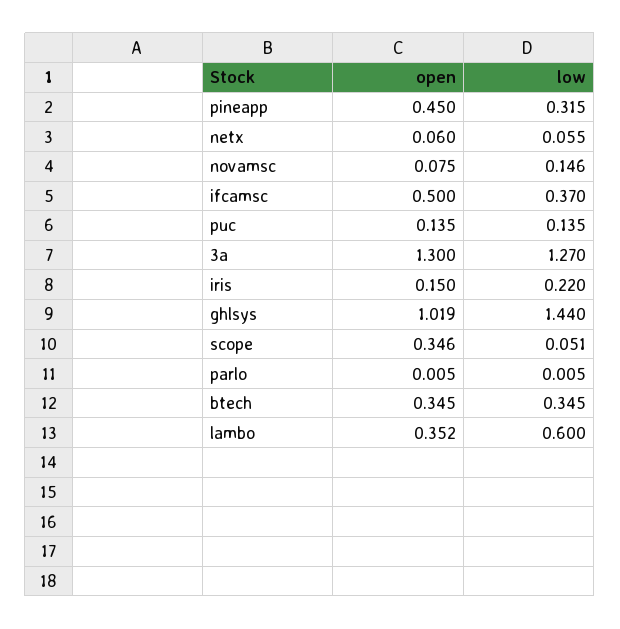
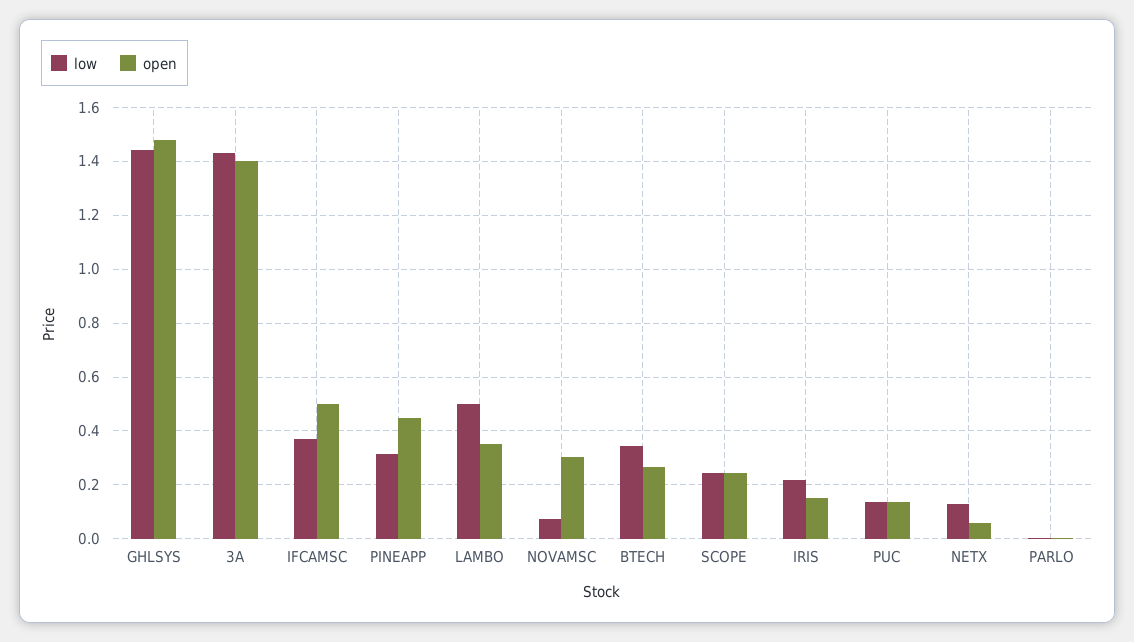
low, netx: 0.055 -> 0.125
open, novamsc: 0.075 -> 0.3
low, novamsc: 0.146 -> 0.075
open, 3a: 1.3 -> 1.4
low, 3a: 1.27 -> 1.425
open, ghlsys: 1.019 -> 1.475
open, scope: 0.346 -> 0.25
low, scope: 0.051 -> 0.25
open, btech: 0.345 -> 0.275
low, lambo: 0.6 -> 0.5

